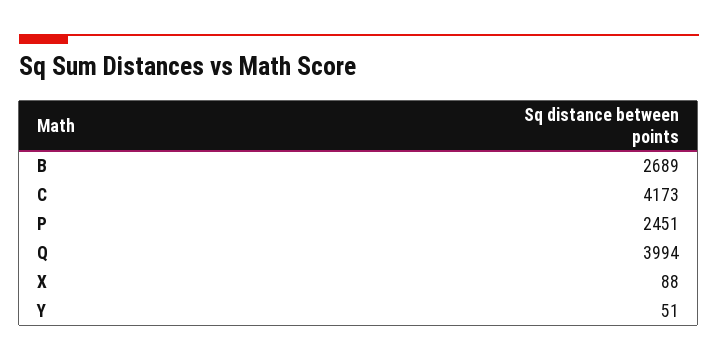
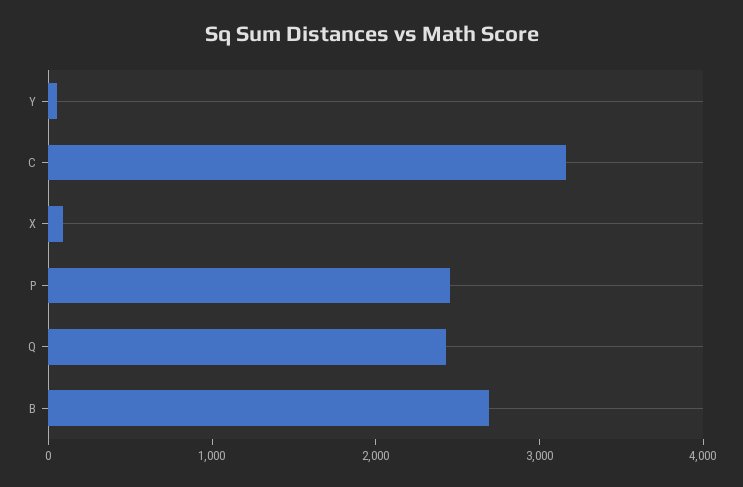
C: 4173 -> 3200
Q: 3994 -> 2400

